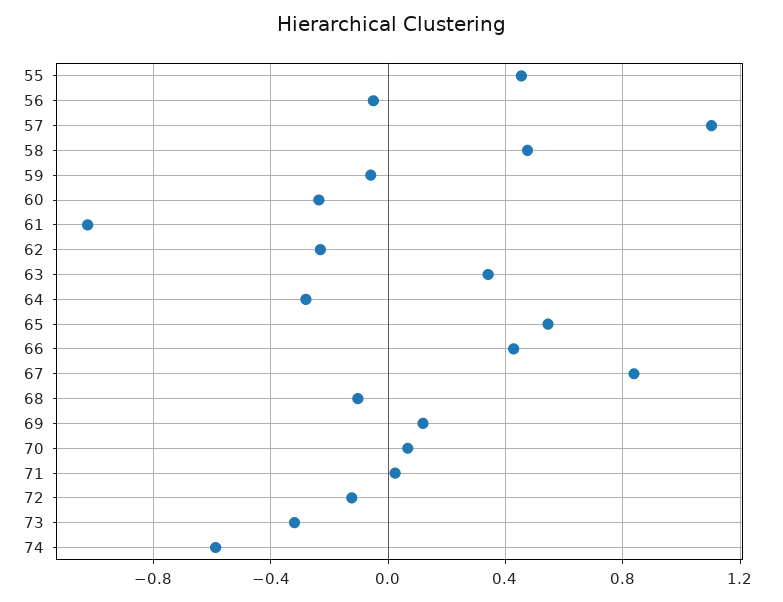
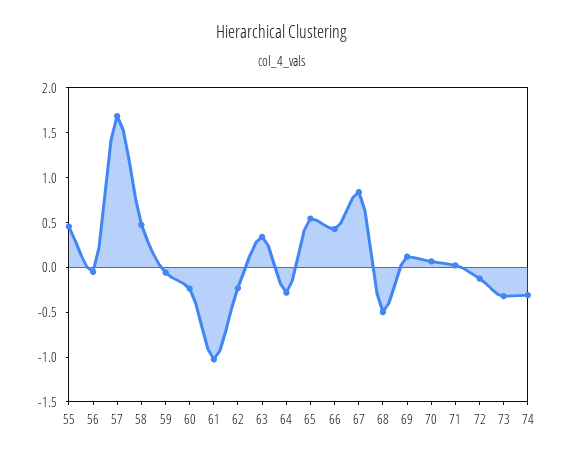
57: 1.1 -> 1.7
68: -0.1 -> -0.5
74: -0.6 -> -0.3

